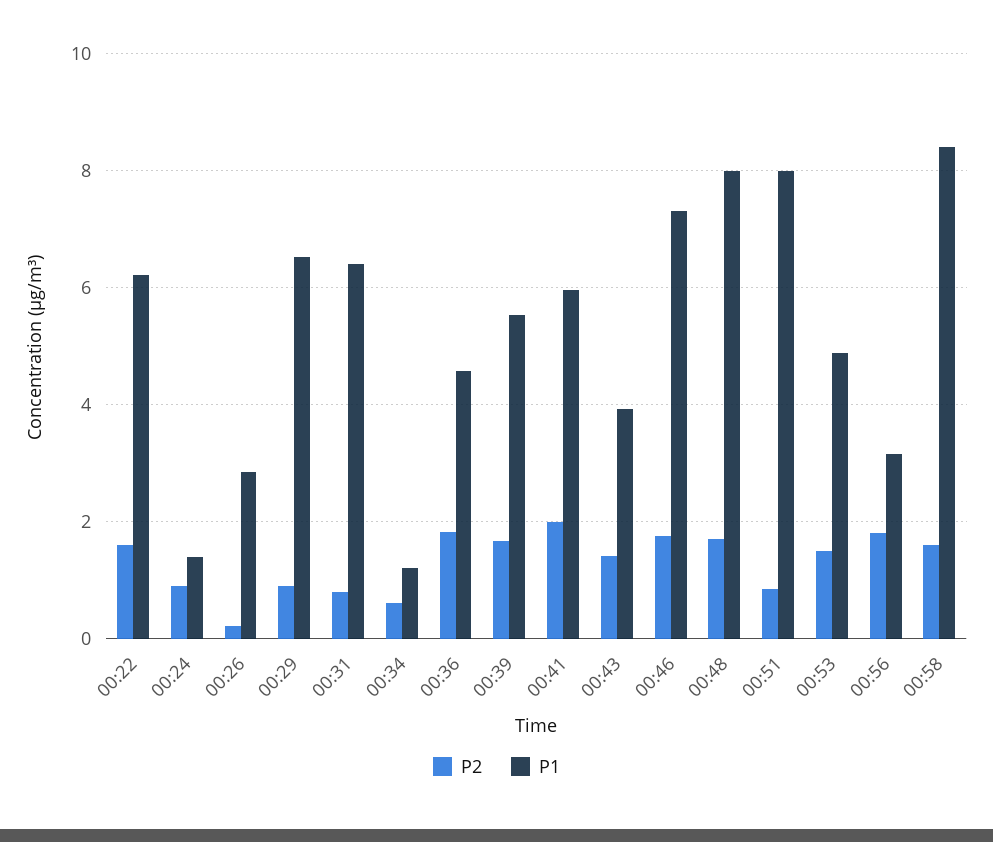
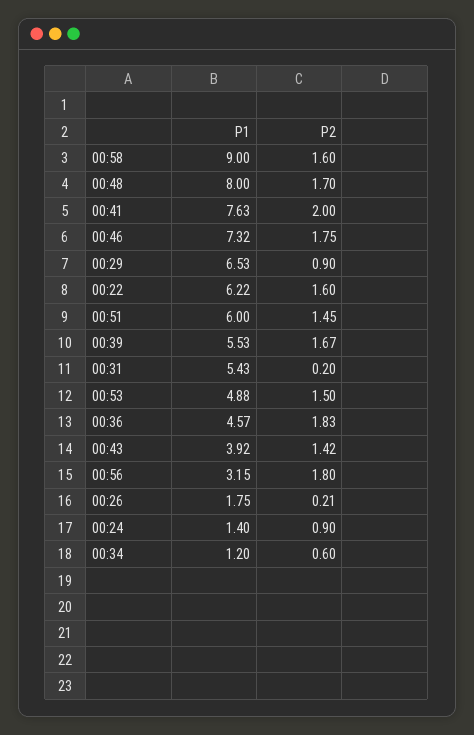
P1, 00:26: 2.8 -> 1.75
P2, 00:31: 0.8 -> 0.2
P1, 00:31: 6.4 -> 5.43
P1, 00:41: 6 -> 7.63
P2, 00:51: 0.8 -> 1.45
P1, 00:51: 8 -> 6
P1, 00:58: 8.4 -> 9

